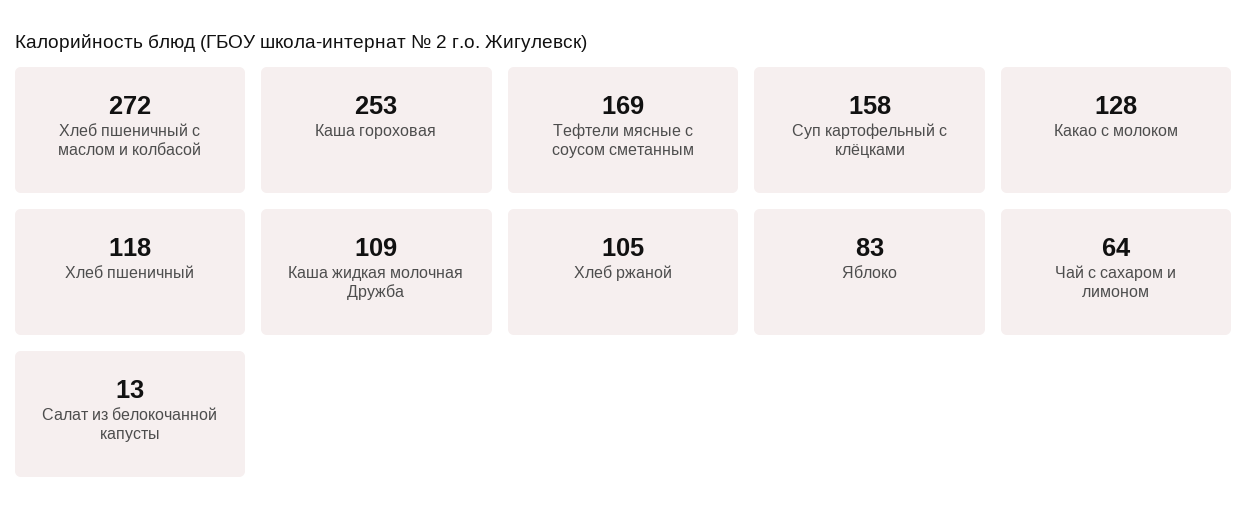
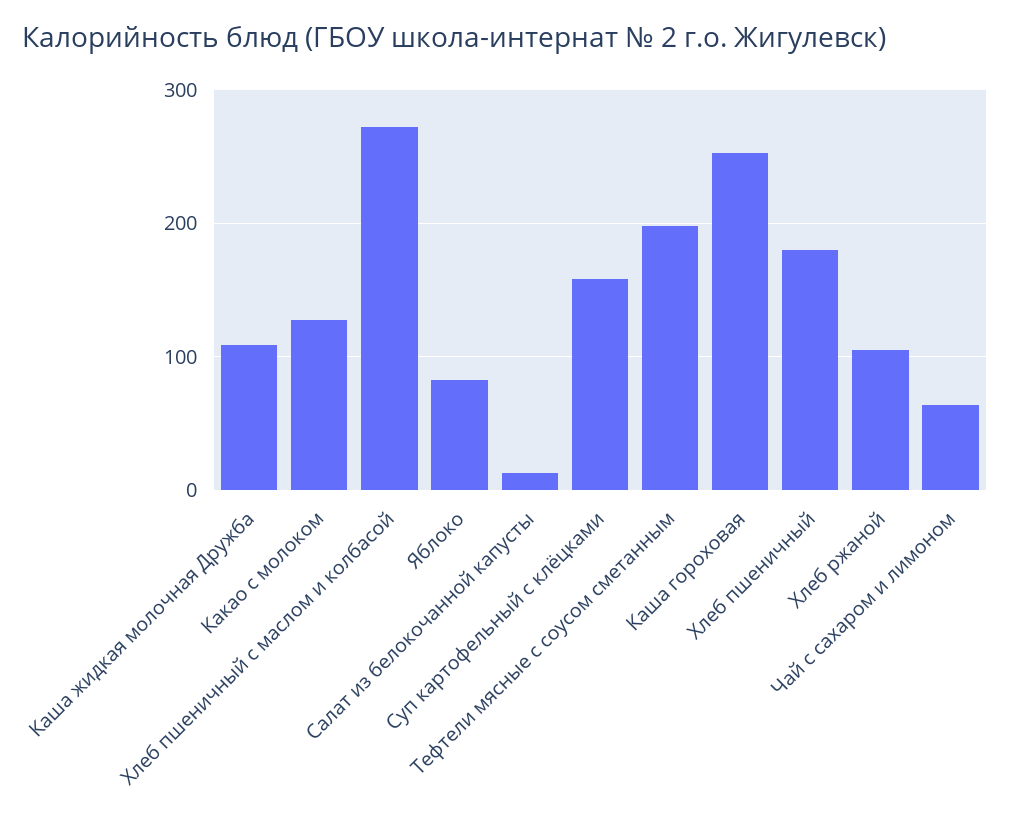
Тефтели мясные с соусом сметанным: 169 -> 200
Хлеб пшеничный: 118 -> 180

